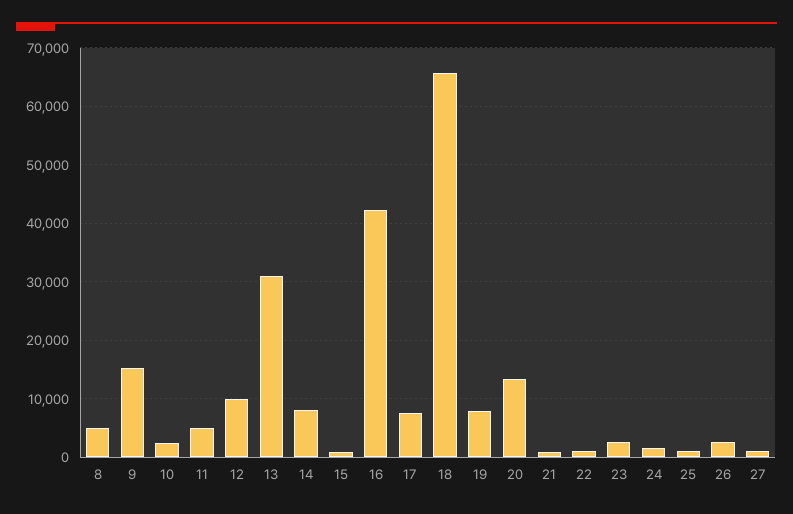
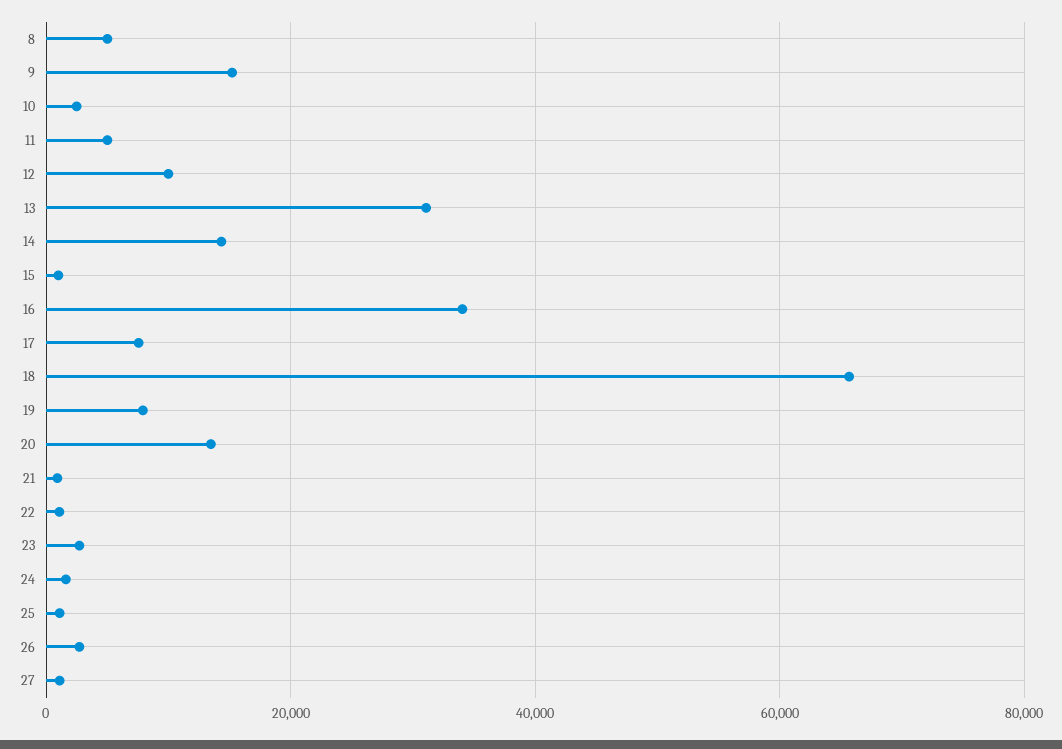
14: 8000 -> 14000
16: 42000 -> 34000

